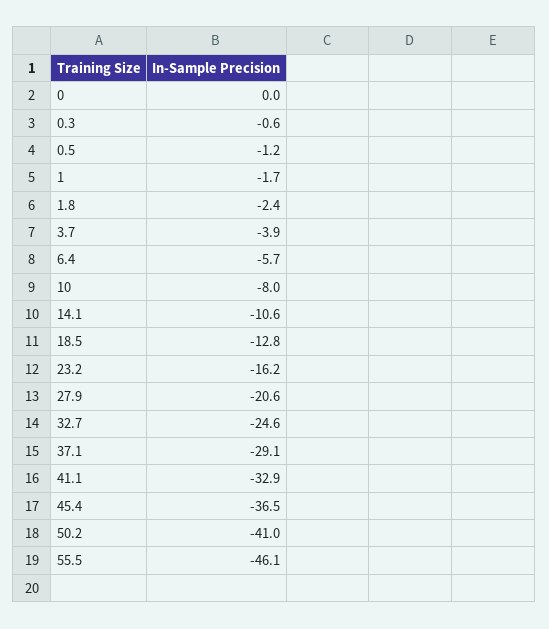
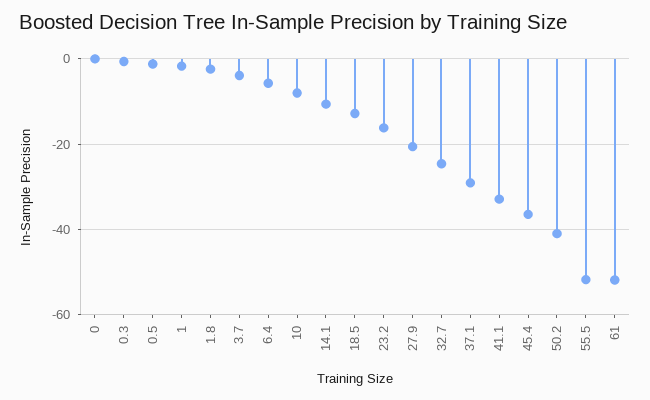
55.5: -46.1 -> -52
61: none -> -52

